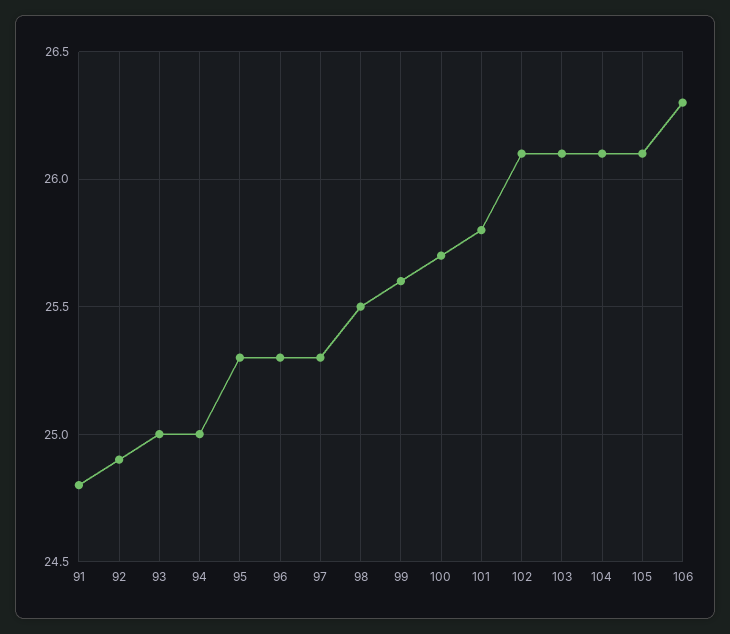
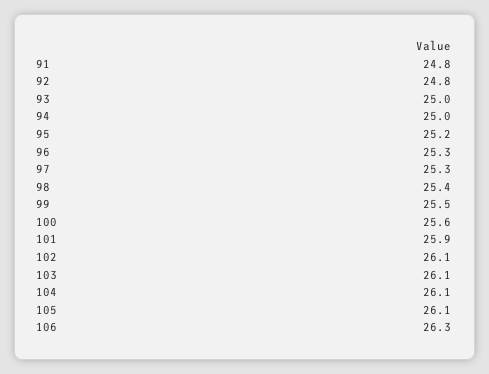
92: 24.9 -> 24.8
95: 25.3 -> 25.2
98: 25.5 -> 25.4
99: 25.6 -> 25.5
100: 25.7 -> 25.6
101: 25.8 -> 25.9

